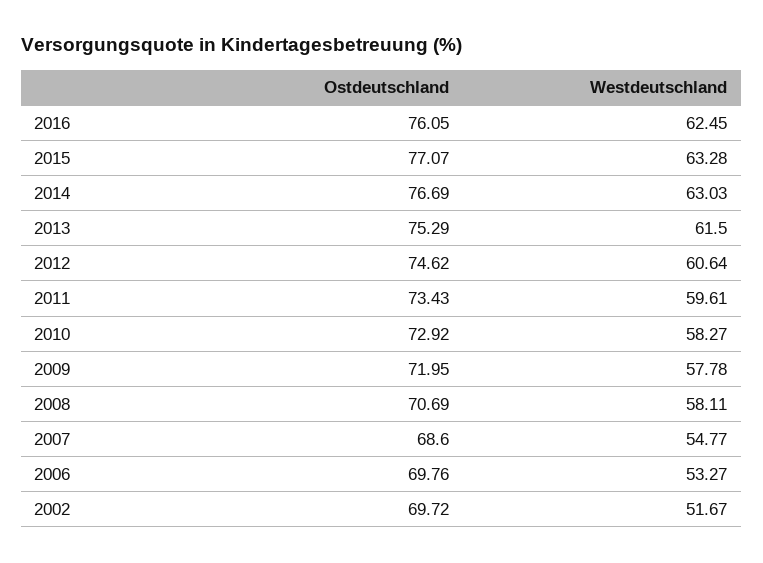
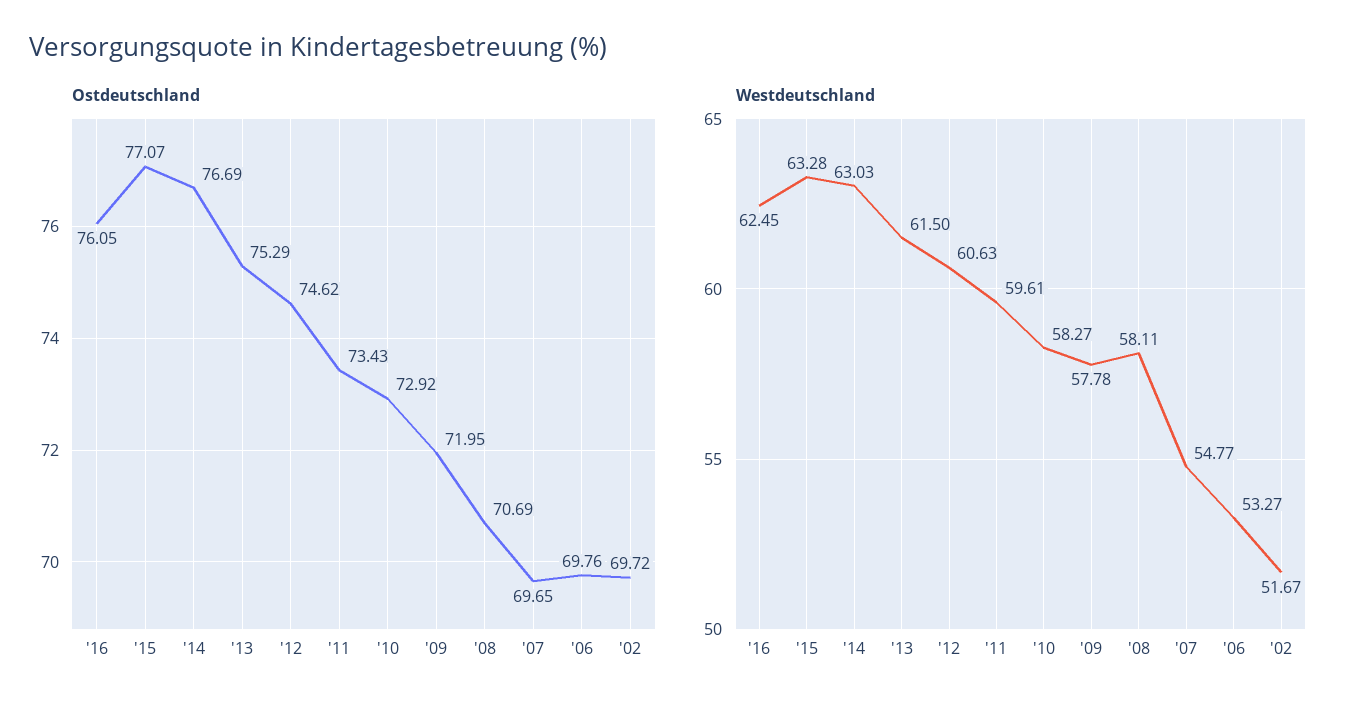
Westdeutschland, 2012: 60.64 -> 60.63
Ostdeutschland, 2007: 68.6 -> 69.65

